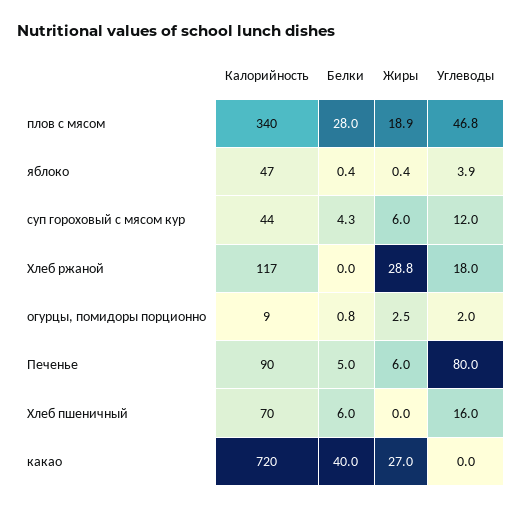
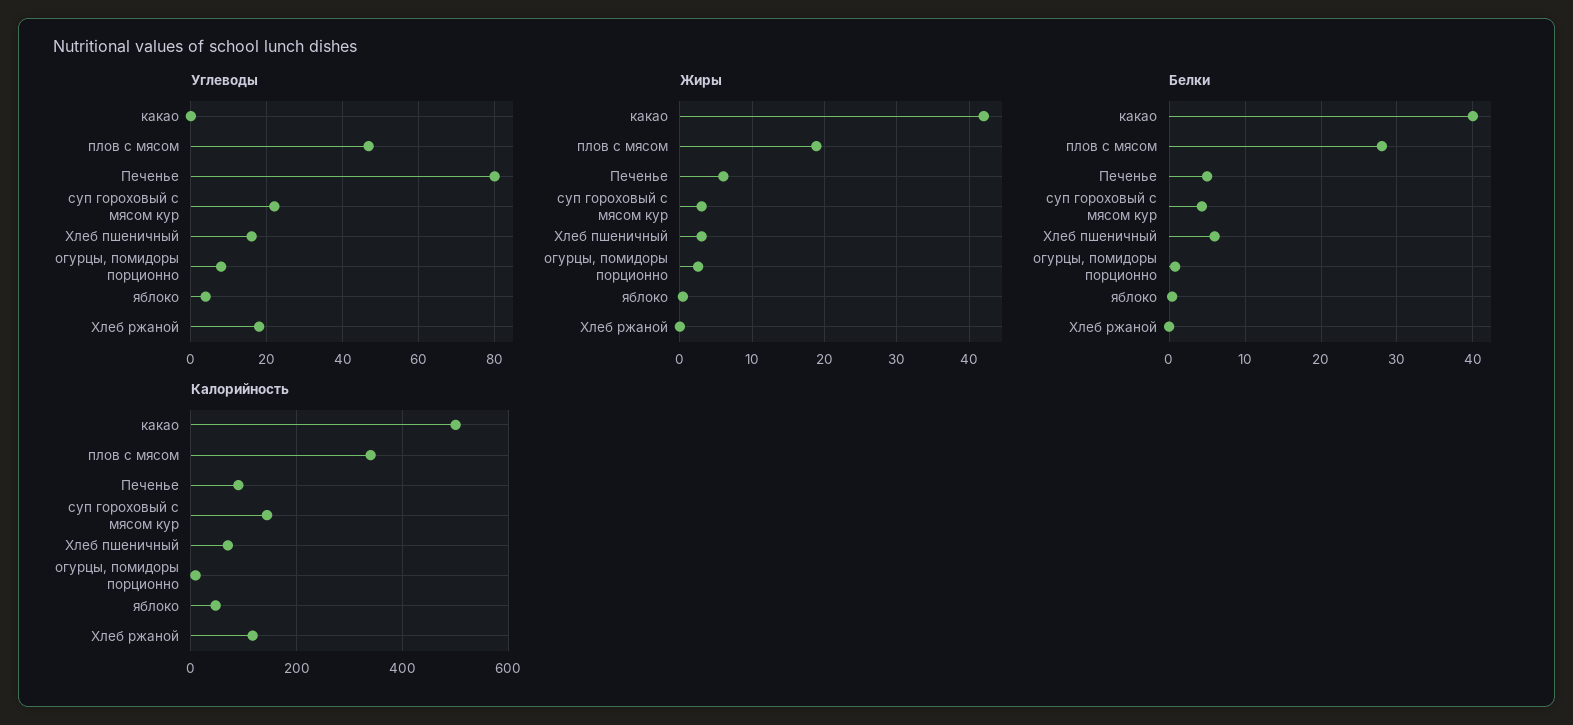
Калорийность, суп гороховый с мясом кур: 44 -> 140
Жиры, суп гороховый с мясом кур: 6 -> 3
Углеводы, суп гороховый с мясом кур: 12 -> 22
Жиры, Хлеб ржаной: 28.8 -> 0
Углеводы, огурцы, помидоры порционно: 2 -> 8
Жиры, Хлеб пшеничный: 0 -> 3
Калорийность, какао: 720 -> 500
Жиры, какао: 27 -> 42

